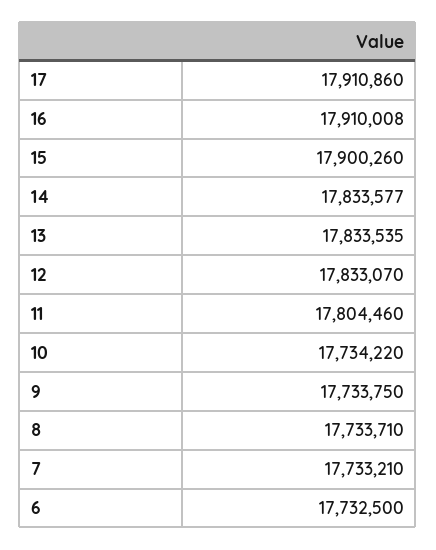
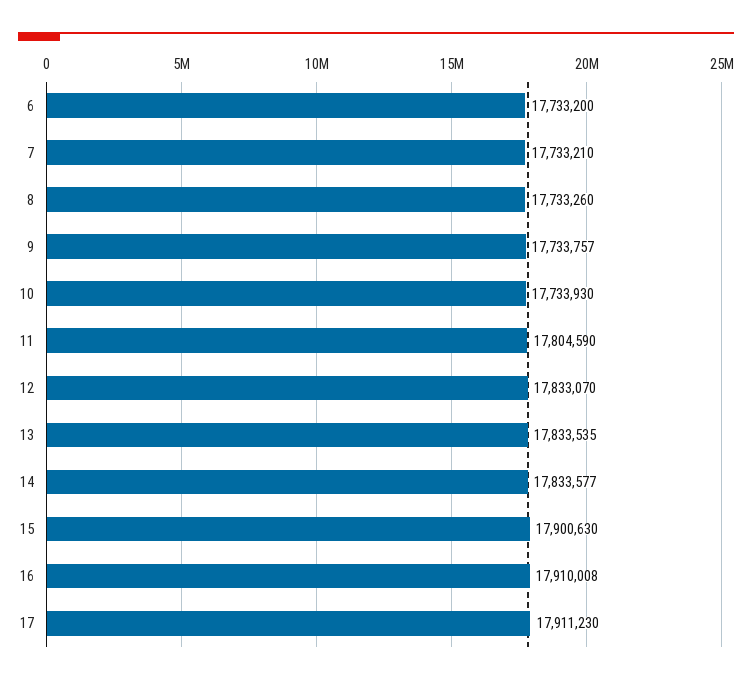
17: 17910860 -> 17911230
15: 17900260 -> 17900630
11: 17804460 -> 17804590
10: 17734220 -> 17733930
9: 17733750 -> 17733757
8: 17733710 -> 17733260
6: 17732500 -> 17733200

